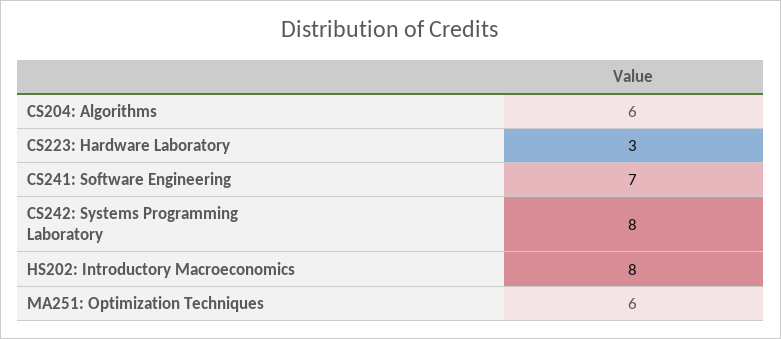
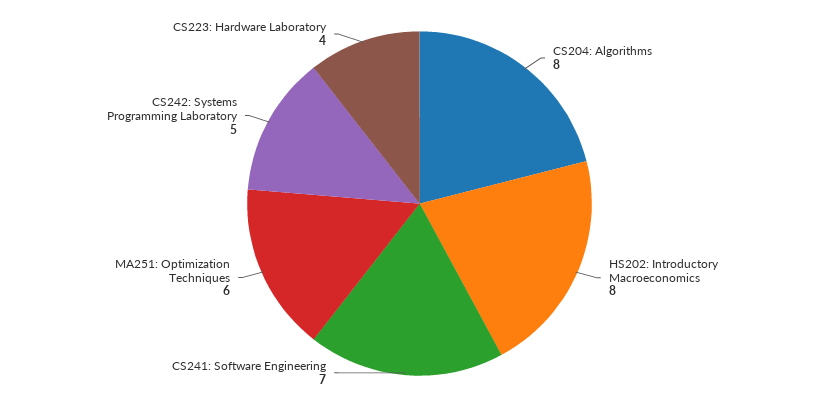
CS204: Algorithms: 6 -> 8
CS223: Hardware Laboratory: 3 -> 4
CS242: Systems Programming Laboratory: 8 -> 5

